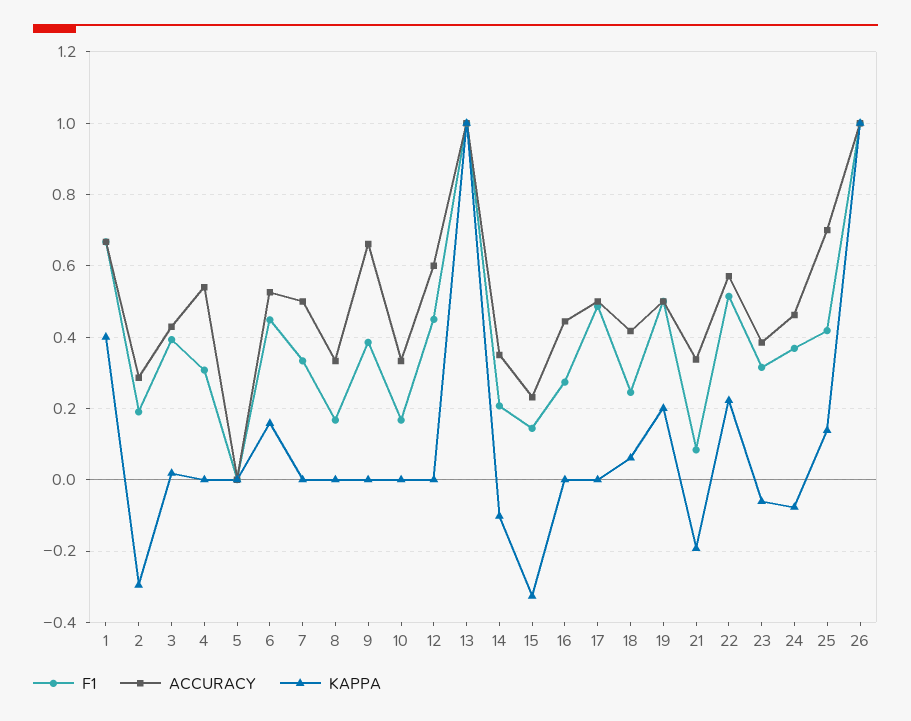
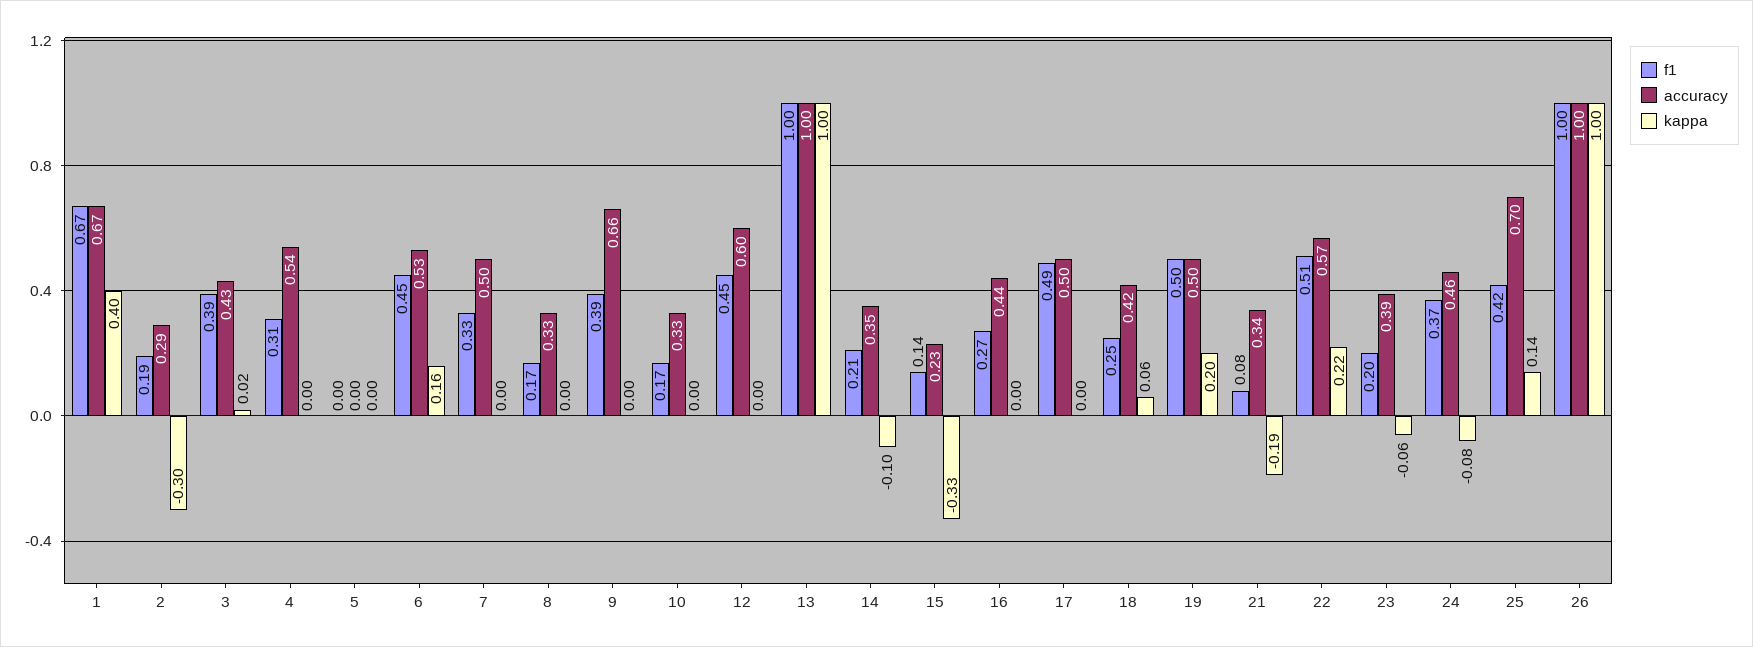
F1, 23: 0.32 -> 0.2

